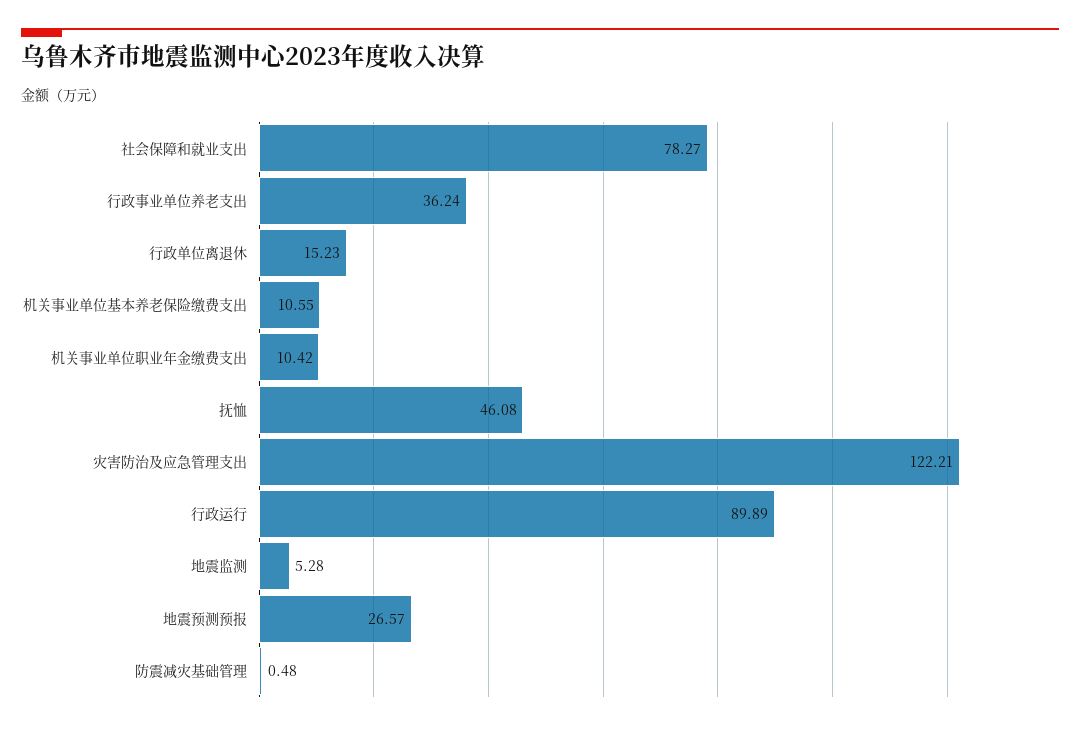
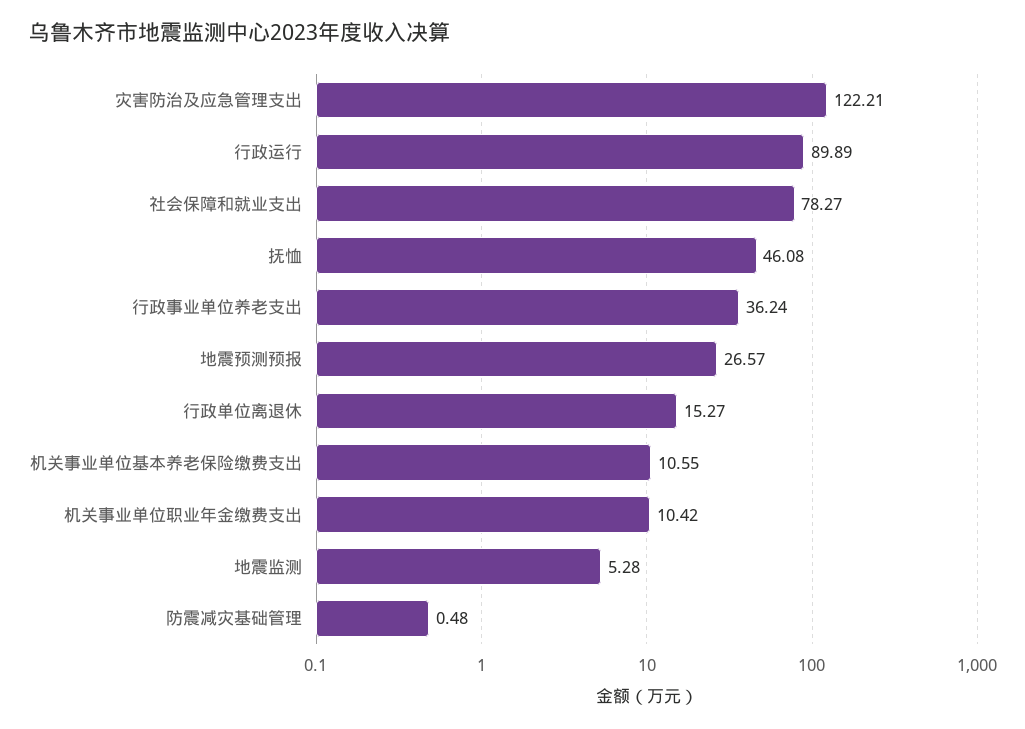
行政单位离退休: 15.23 -> 15.27

